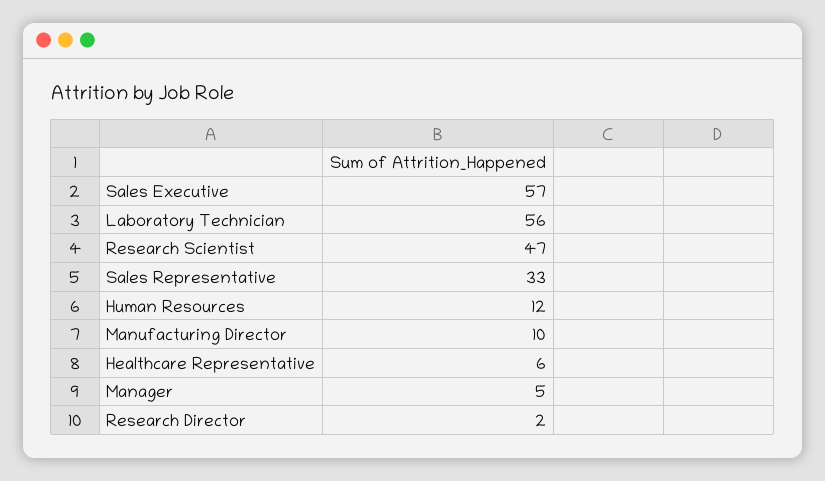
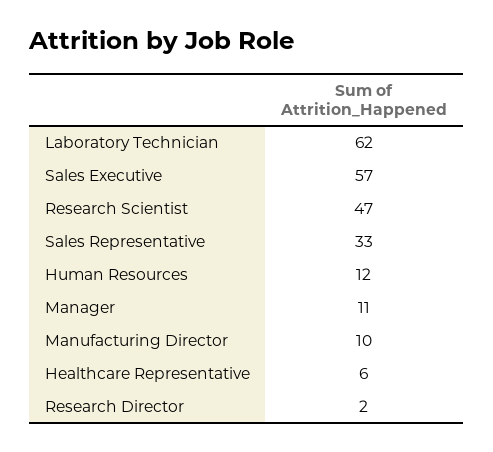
Laboratory Technician: 56 -> 62
Manager: 5 -> 11

